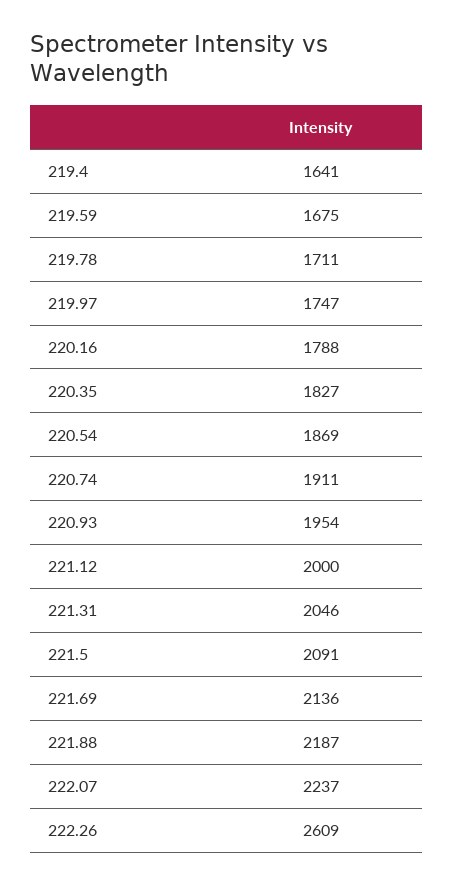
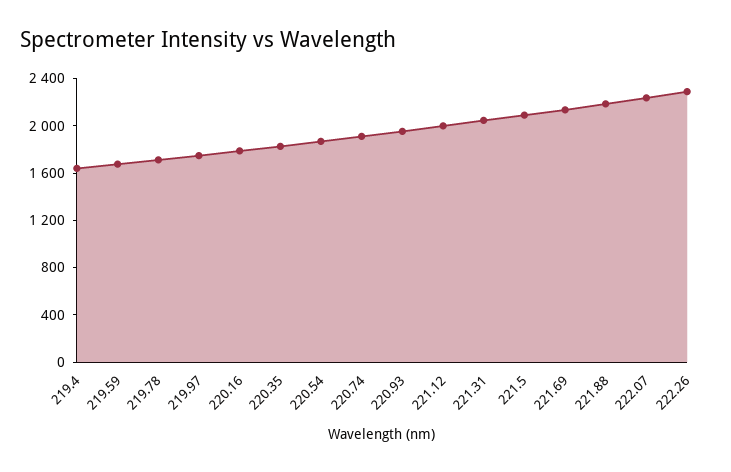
222.26: 2609 -> 2300

